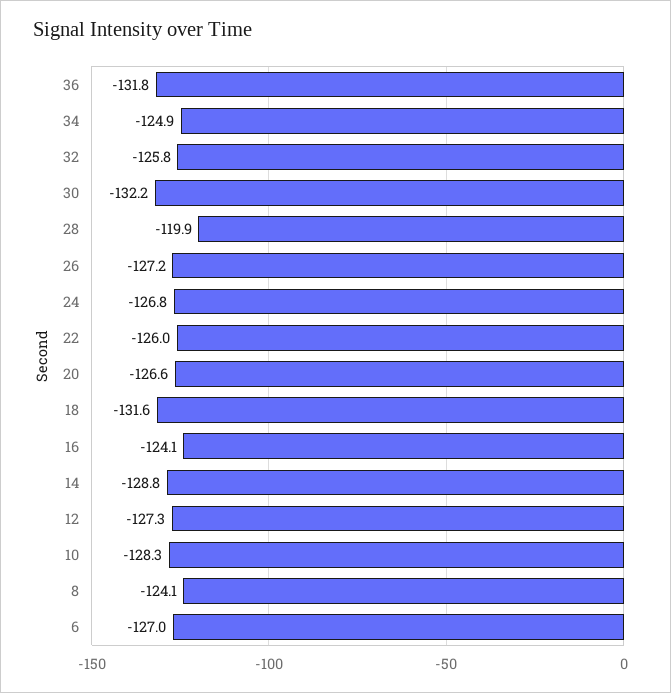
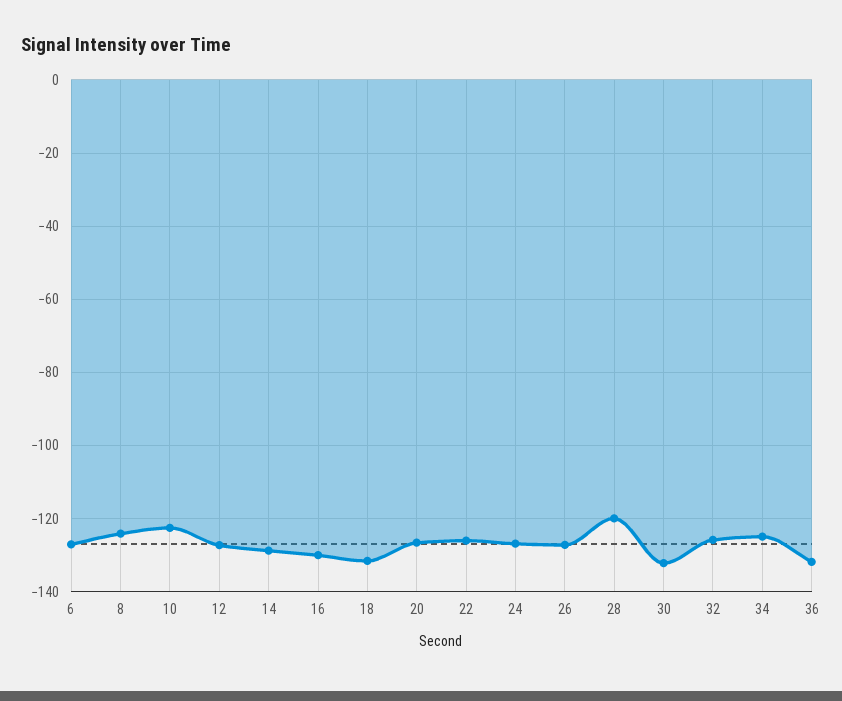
16: -124.1 -> -130
10: -128.3 -> -122

